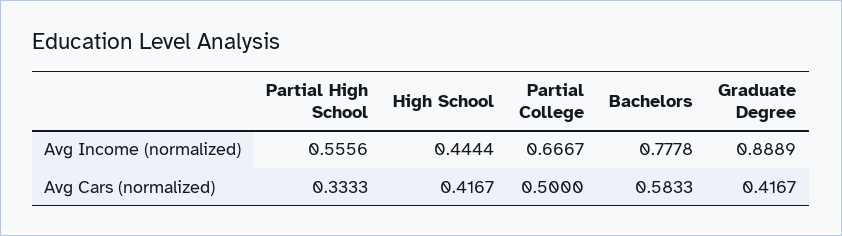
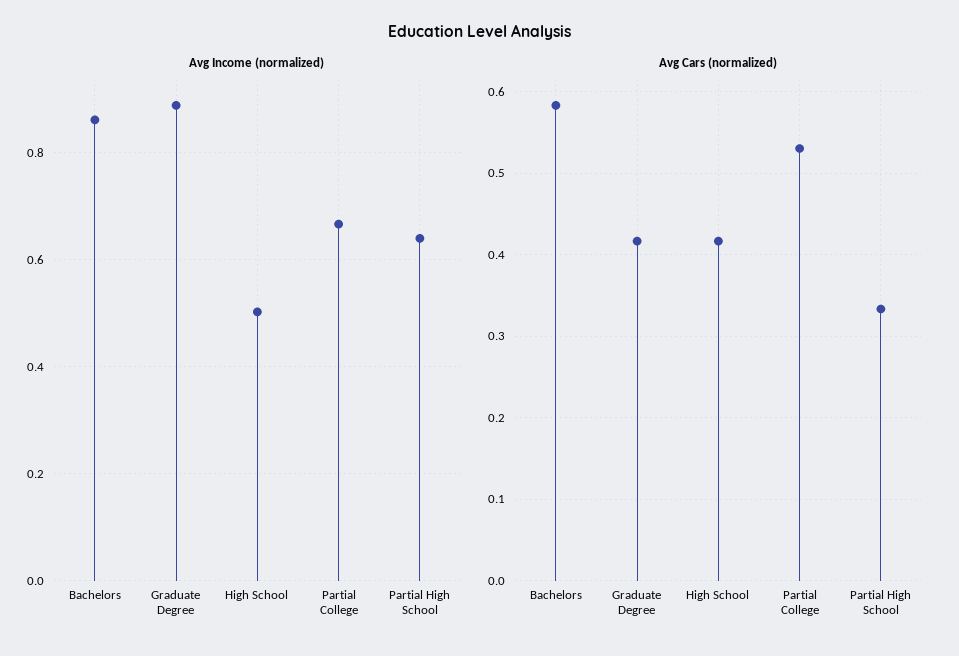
Avg Income (normalized), Partial High School: 0.5556 -> 0.64
Avg Income (normalized), High School: 0.4444 -> 0.5
Avg Income (normalized), Bachelors: 0.7778 -> 0.86
Avg Cars (normalized), Partial College: 0.5 -> 0.53

